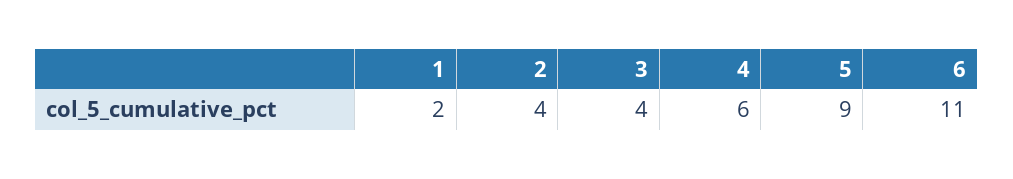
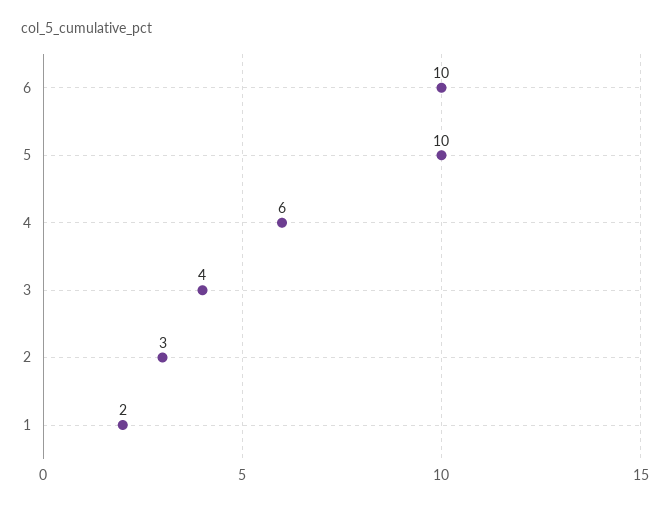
2: 4 -> 3
5: 9 -> 10
6: 11 -> 10

